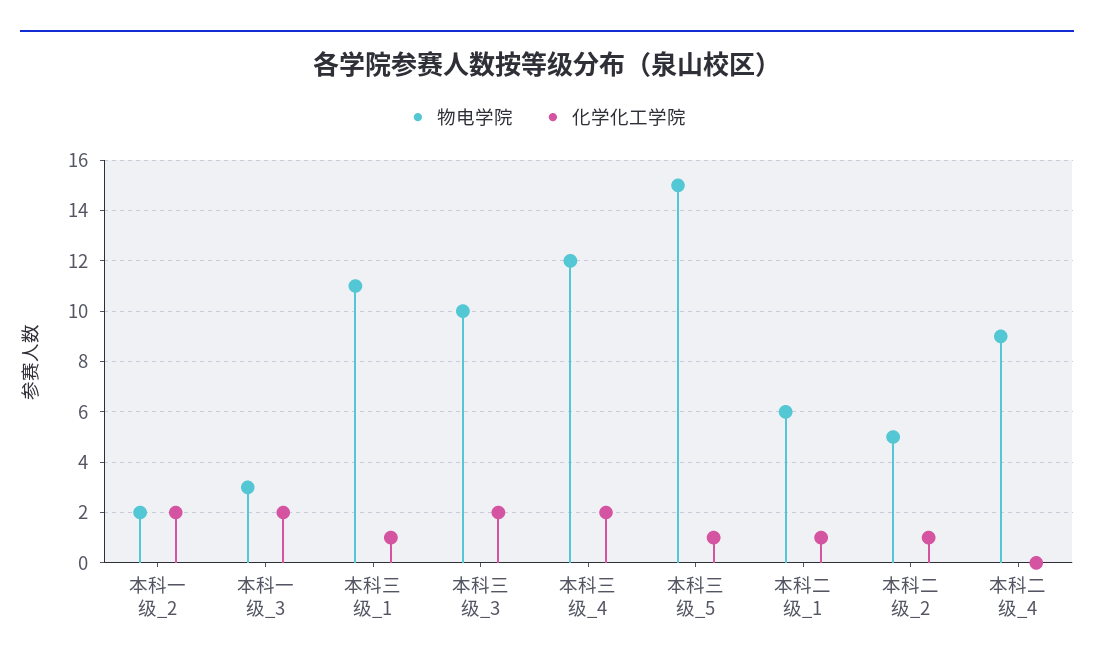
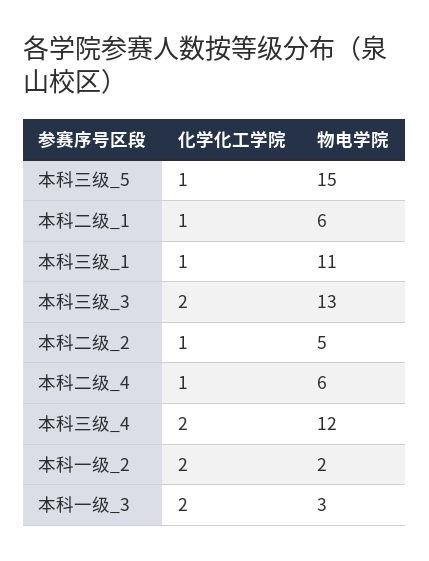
物电学院, 本科三级_3: 10 -> 13
物电学院, 本科二级_4: 9 -> 6
化学化工学院, 本科二级_4: 0 -> 1

